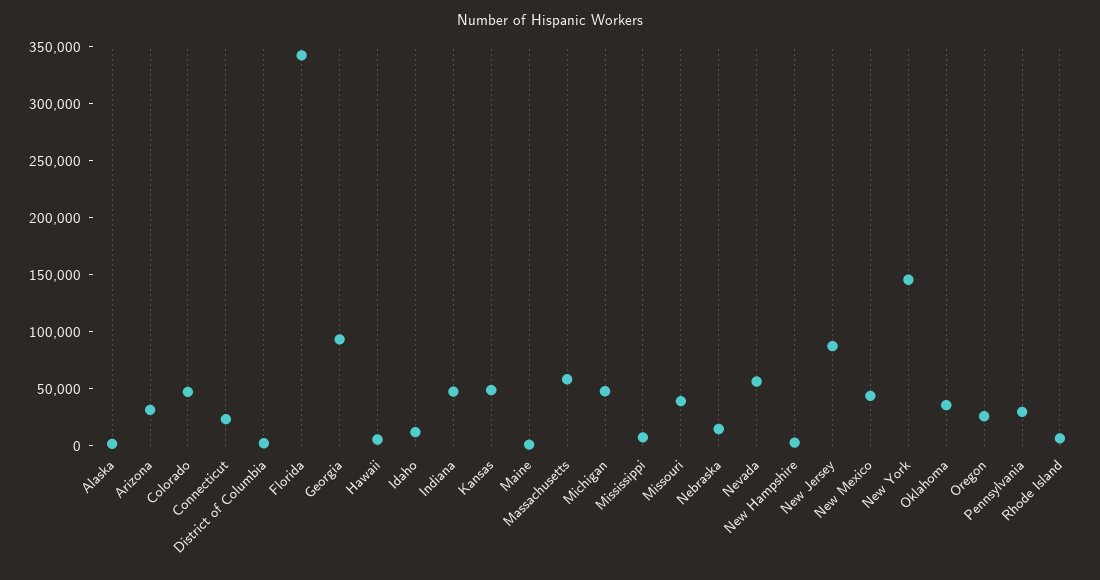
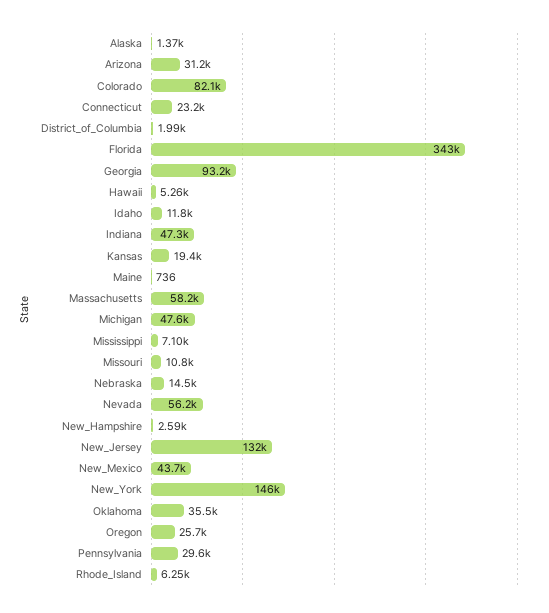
Colorado: 50000 -> 82100
Kansas: 50000 -> 19400
Missouri: 40000 -> 10800
New Jersey: 90000 -> 132000

